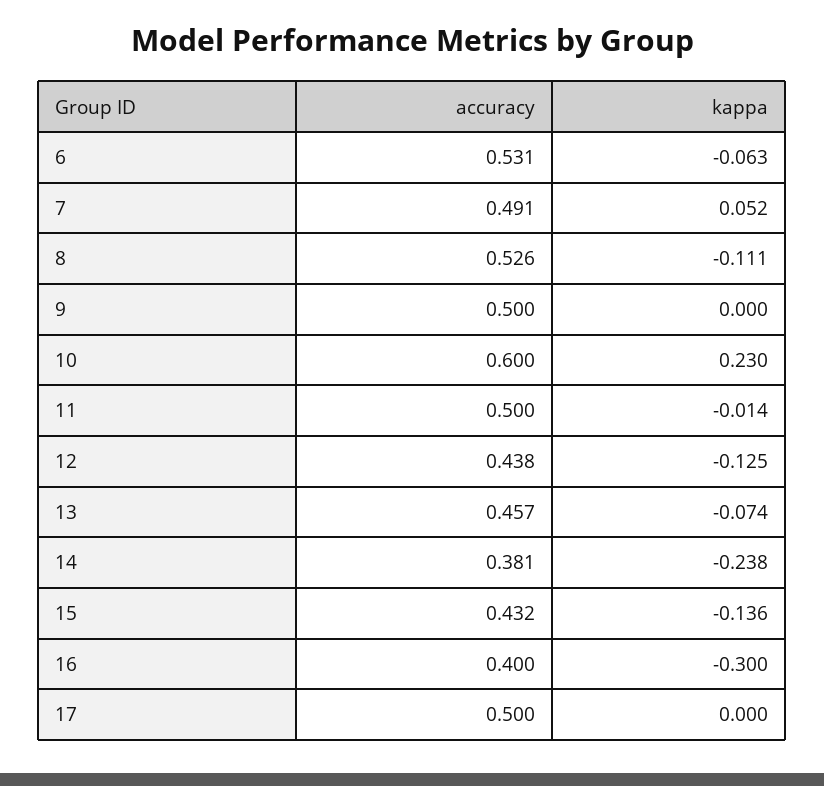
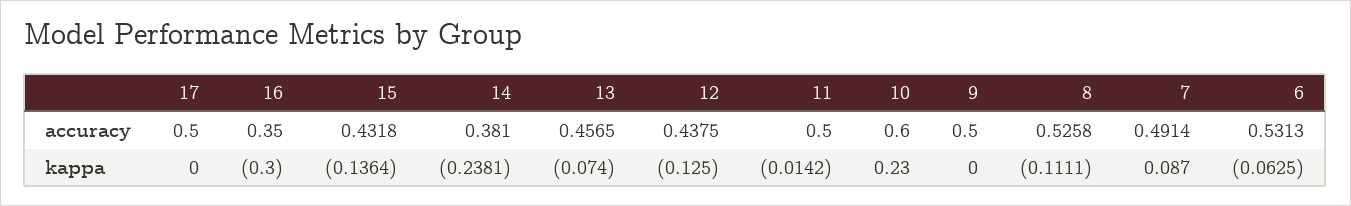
kappa, 7: 0.052 -> 0.087
accuracy, 16: 0.4 -> 0.35

